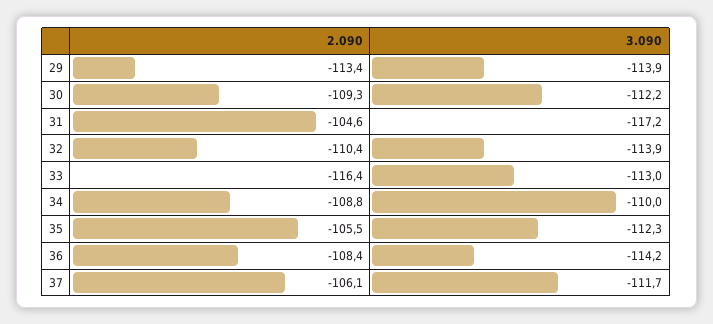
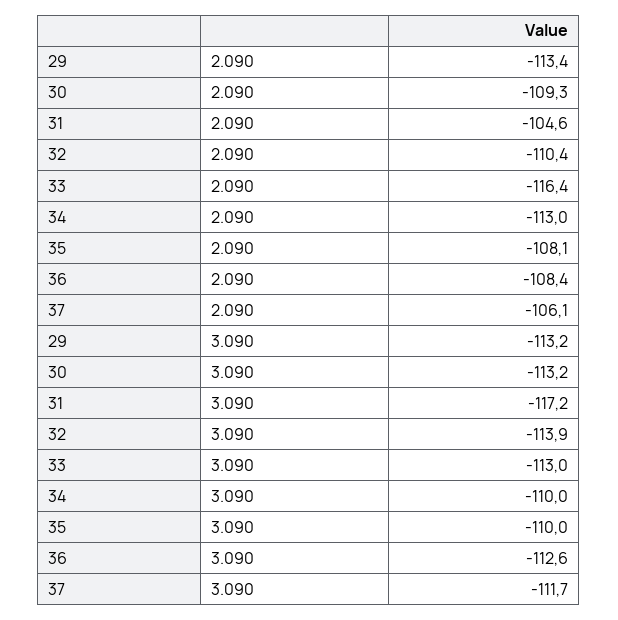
3.090, 29: -113.9 -> -113.2
3.090, 30: -112.2 -> -113.2
2.090, 34: -108.8 -> -113
2.090, 35: -105.5 -> -108.1
3.090, 35: -112.3 -> -110
3.090, 36: -114.2 -> -112.6

